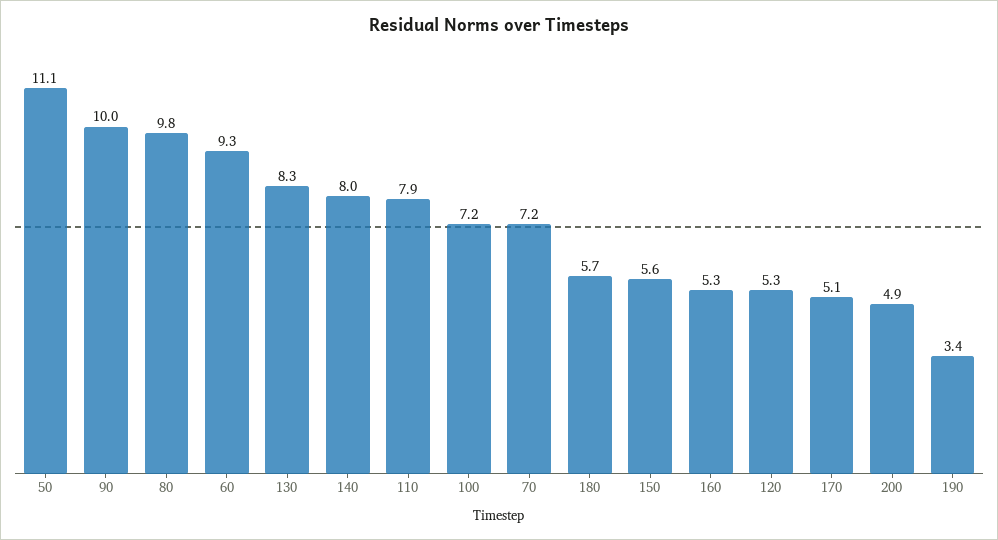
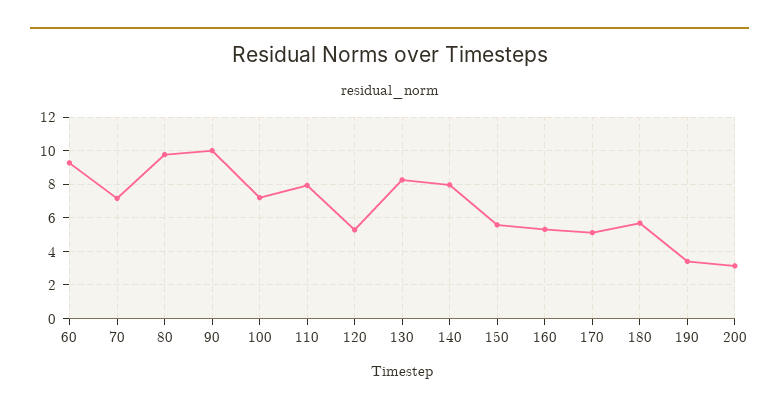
50: 11.1 -> none
200: 4.9 -> 3

